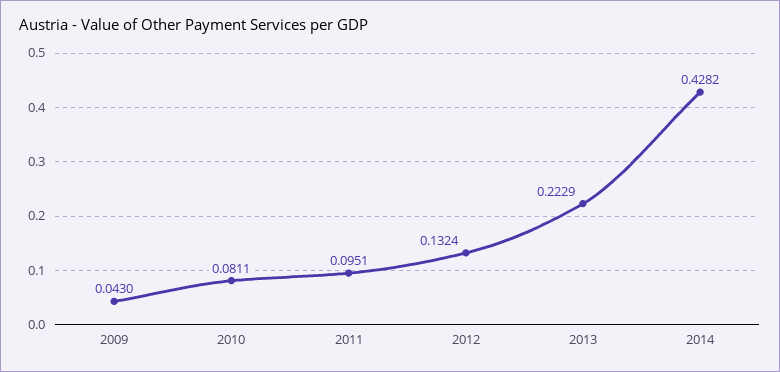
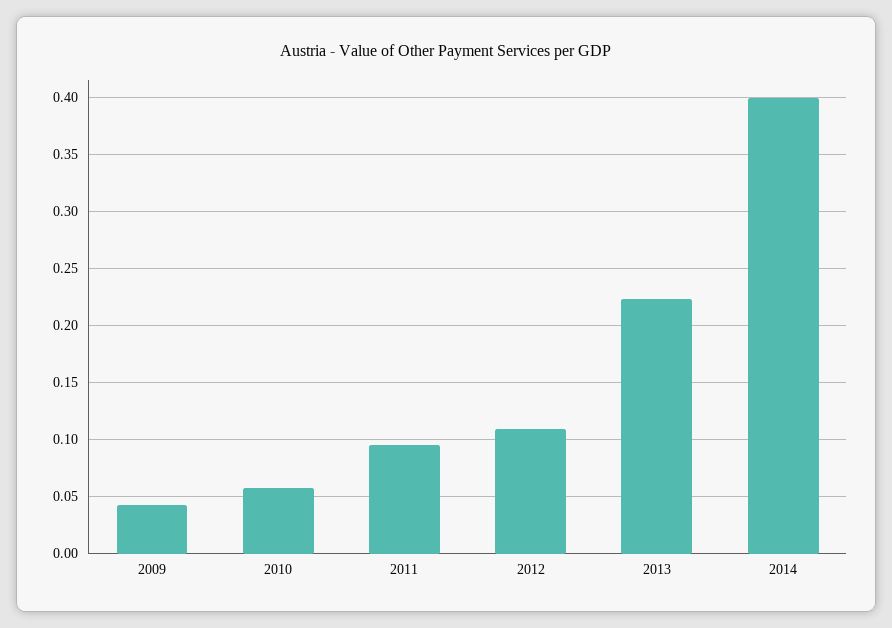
2010: 0.0811 -> 0.06
2012: 0.1324 -> 0.11
2014: 0.4282 -> 0.4

